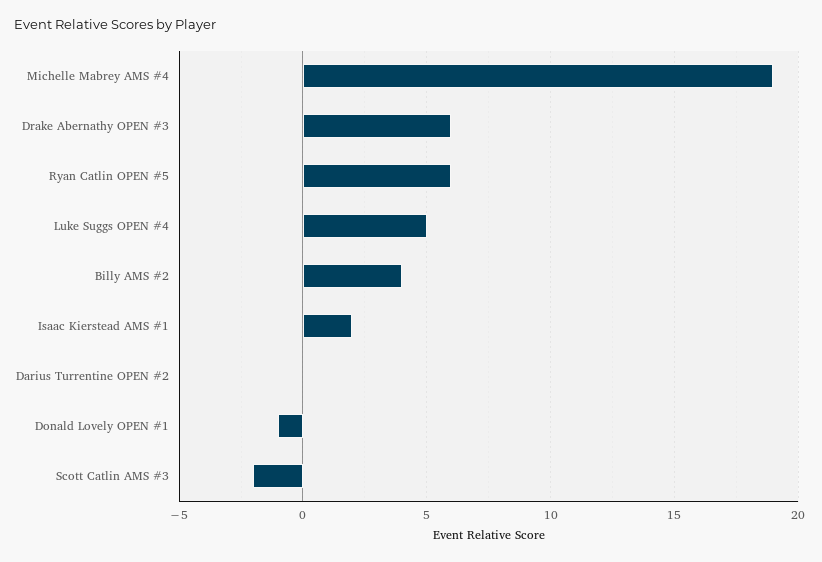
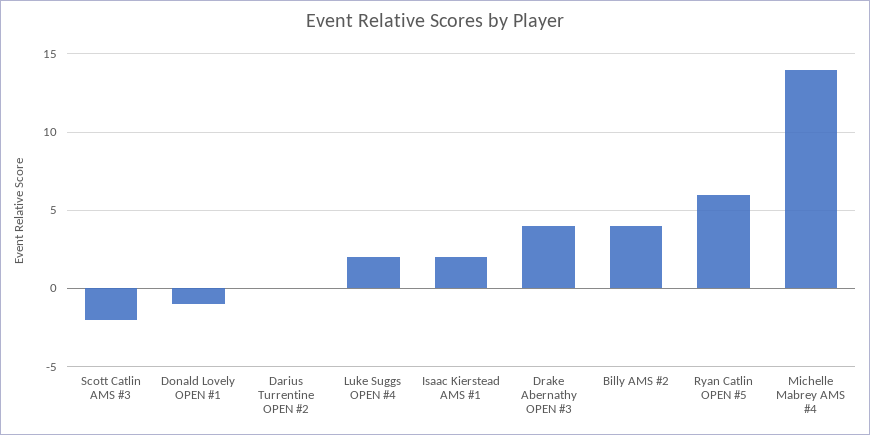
Michelle Mabrey AMS #4: 19 -> 14
Drake Abernathy OPEN #3: 6 -> 4
Luke Suggs OPEN #4: 5 -> 2

